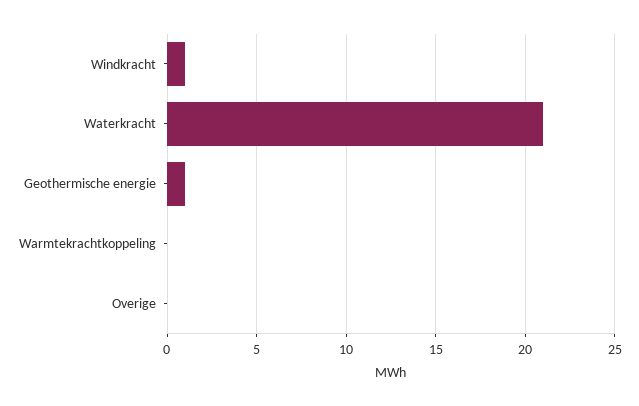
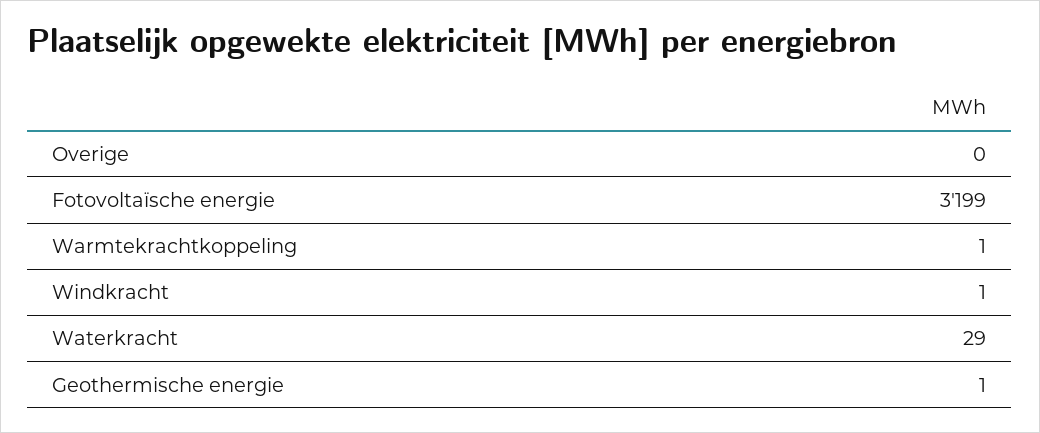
Waterkracht: 21 -> 29
Warmtekrachtkoppeling: 0 -> 1
Fotovoltaïsche energie: none -> 3199

